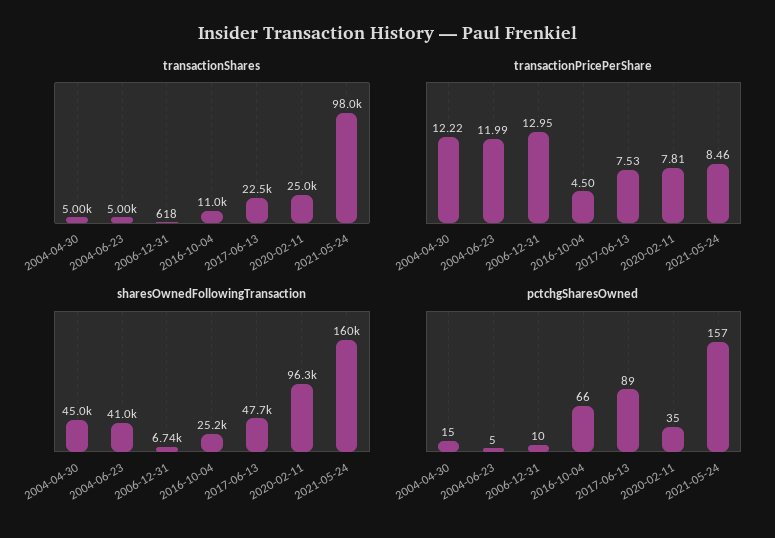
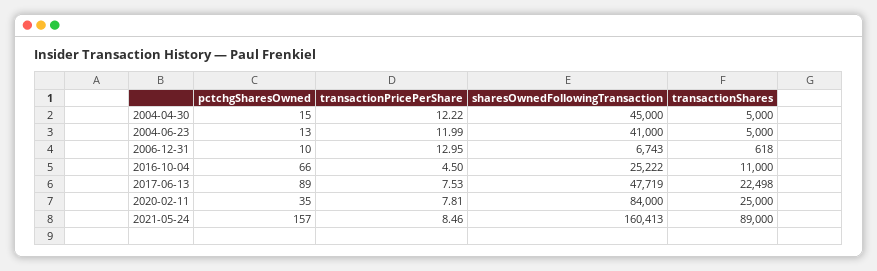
transactionShares, 2021-05-24: 98000 -> 89000
sharesOwnedFollowingTransaction, 2020-02-11: 96300 -> 84000
pctchgSharesOwned, 2004-06-23: 5 -> 13

